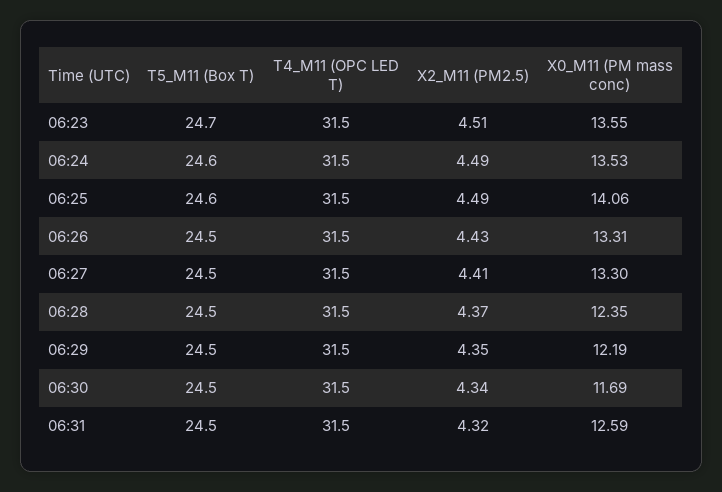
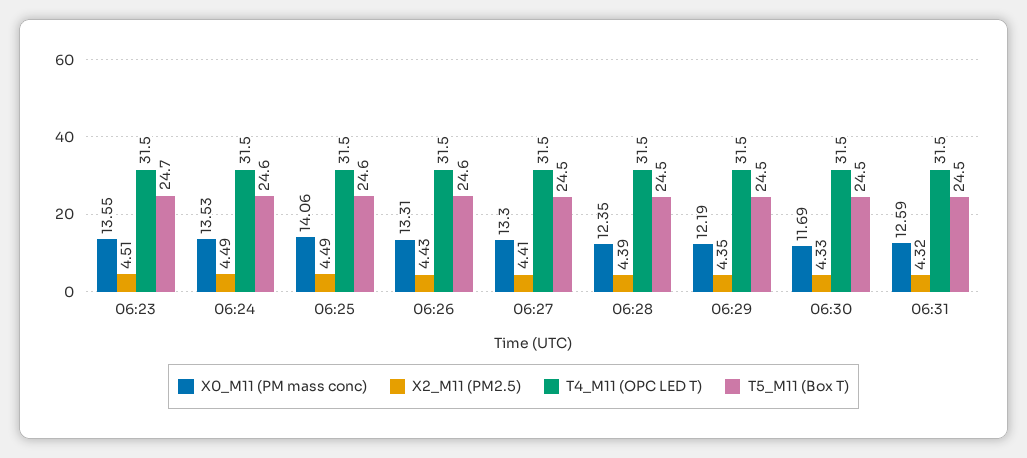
T5_M11 (Box T), 06:26: 24.5 -> 24.6
X2_M11 (PM2.5), 06:28: 4.37 -> 4.39
X2_M11 (PM2.5), 06:30: 4.34 -> 4.33

